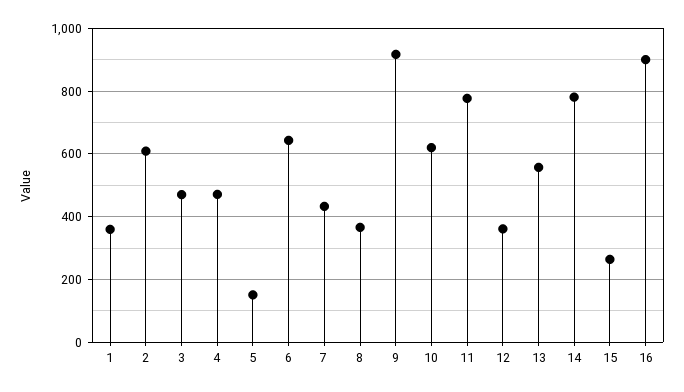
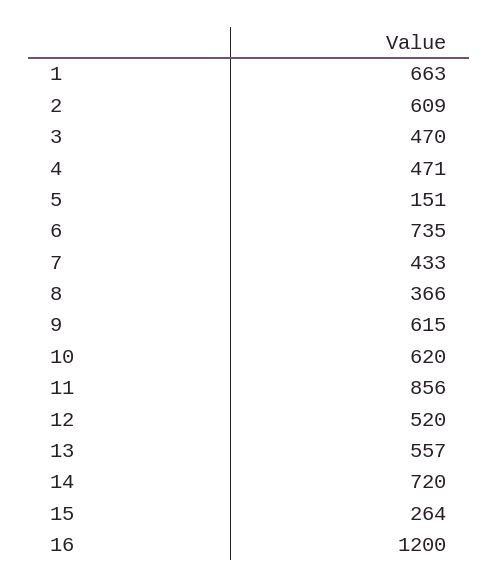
1: 360 -> 663
6: 640 -> 735
9: 920 -> 615
11: 780 -> 856
12: 360 -> 520
14: 780 -> 720
16: 900 -> 1200

